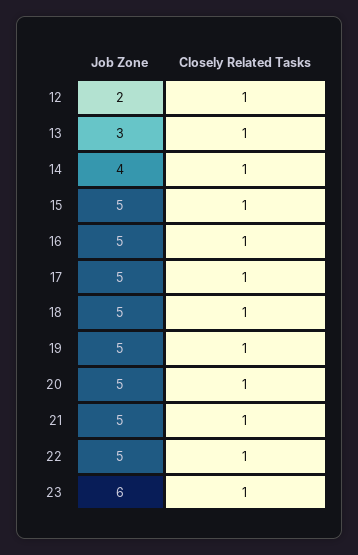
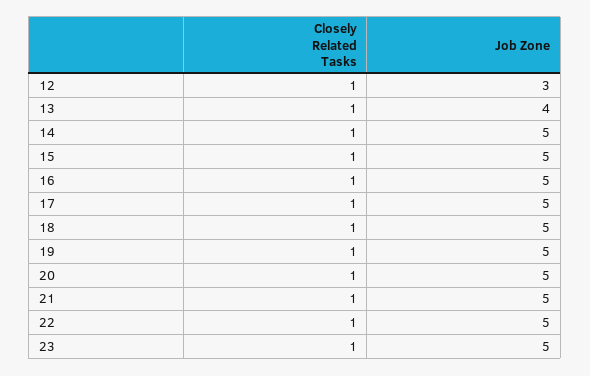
Job Zone, 12: 2 -> 3
Job Zone, 13: 3 -> 4
Job Zone, 14: 4 -> 5
Job Zone, 23: 6 -> 5

